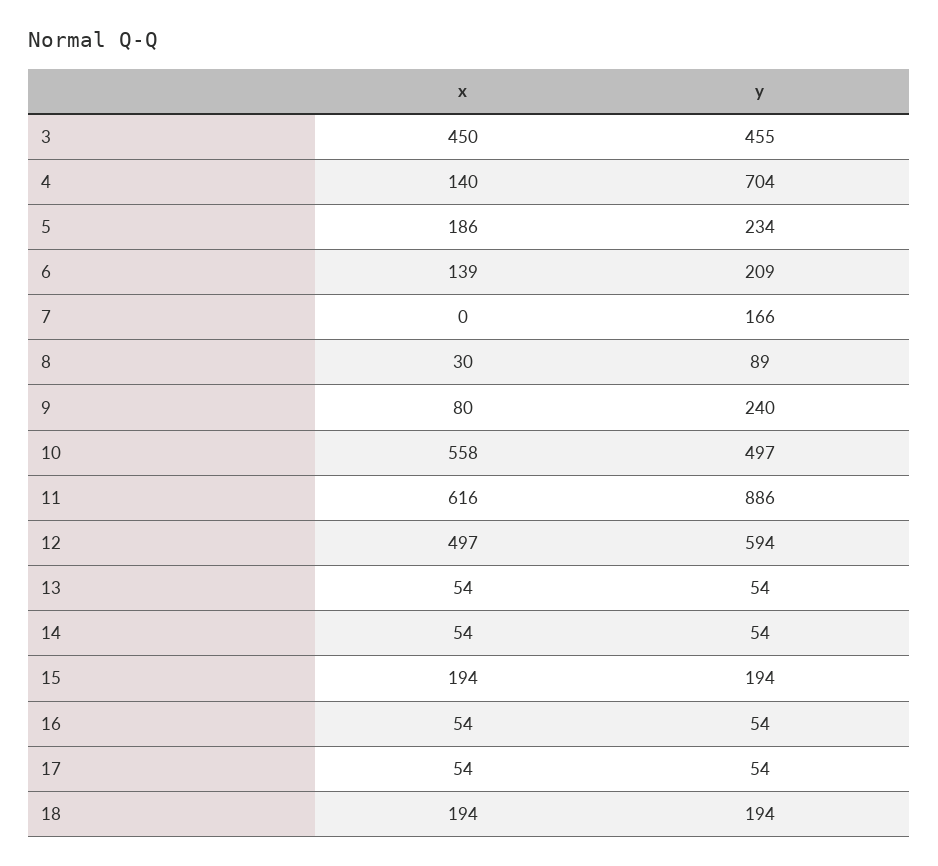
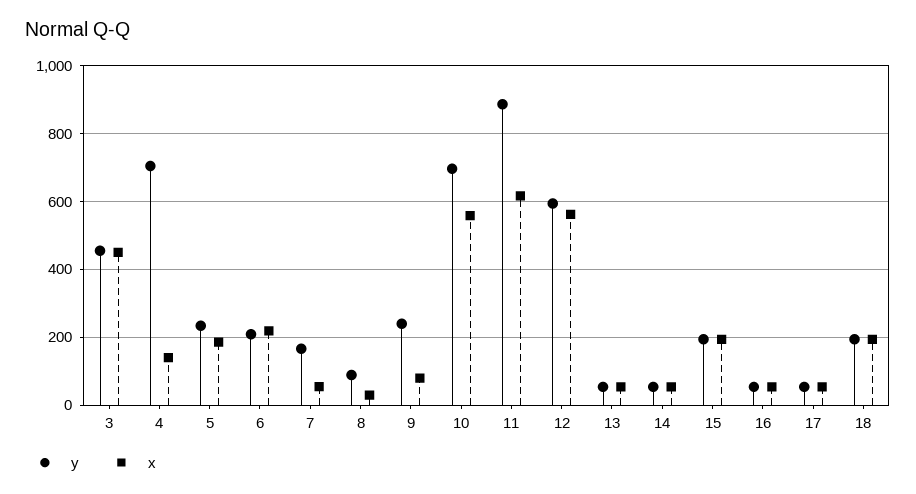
x, 6: 139 -> 220
x, 7: 0 -> 60
y, 10: 497 -> 700
x, 12: 497 -> 560

